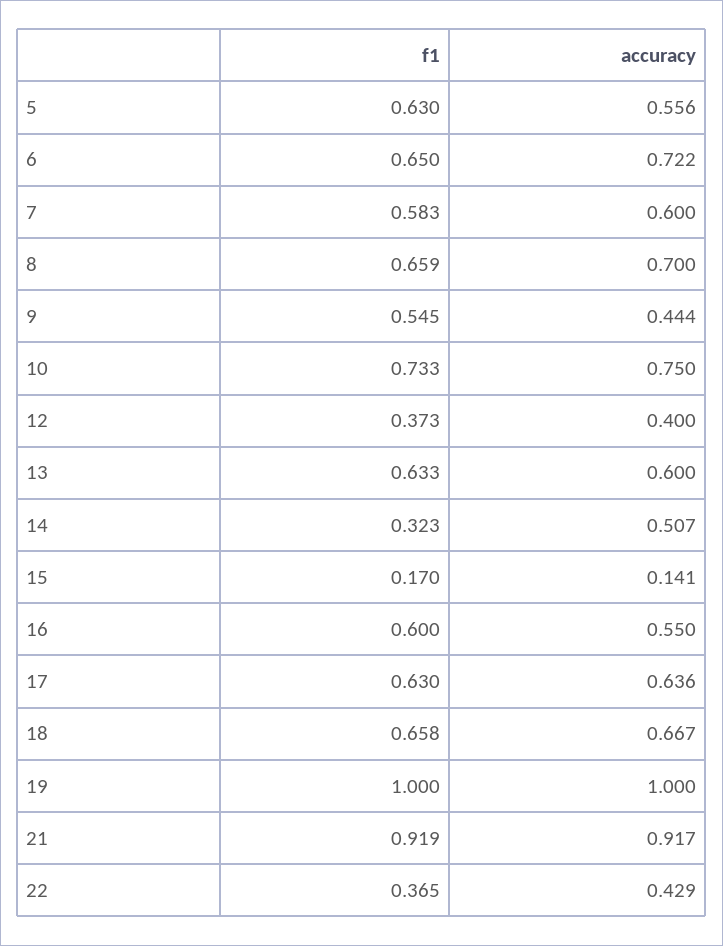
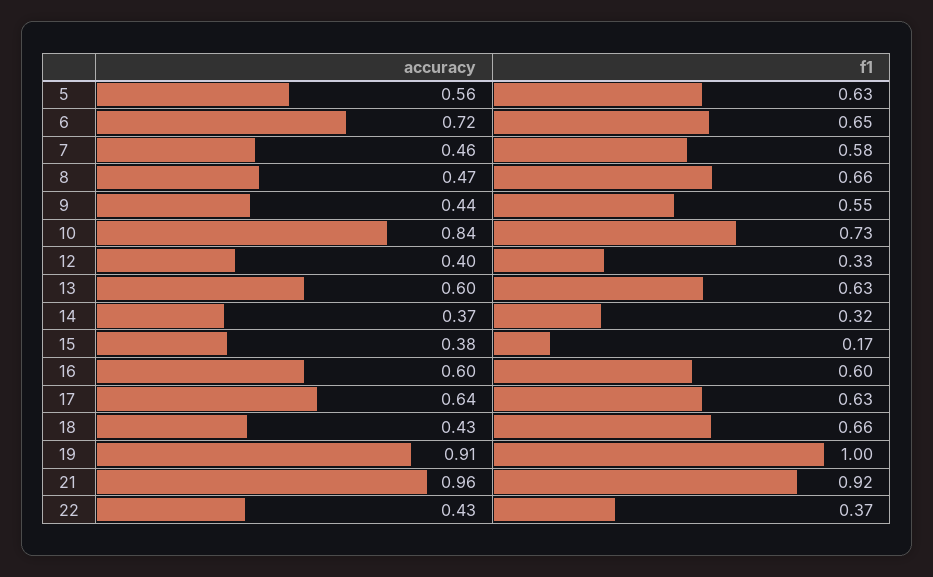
accuracy, 7: 0.6 -> 0.46
accuracy, 8: 0.7 -> 0.47
accuracy, 10: 0.75 -> 0.84
f1, 12: 0.373 -> 0.33
accuracy, 14: 0.507 -> 0.37
accuracy, 15: 0.141 -> 0.38
accuracy, 16: 0.55 -> 0.6
accuracy, 18: 0.667 -> 0.43
accuracy, 19: 1 -> 0.91
accuracy, 21: 0.917 -> 0.96

